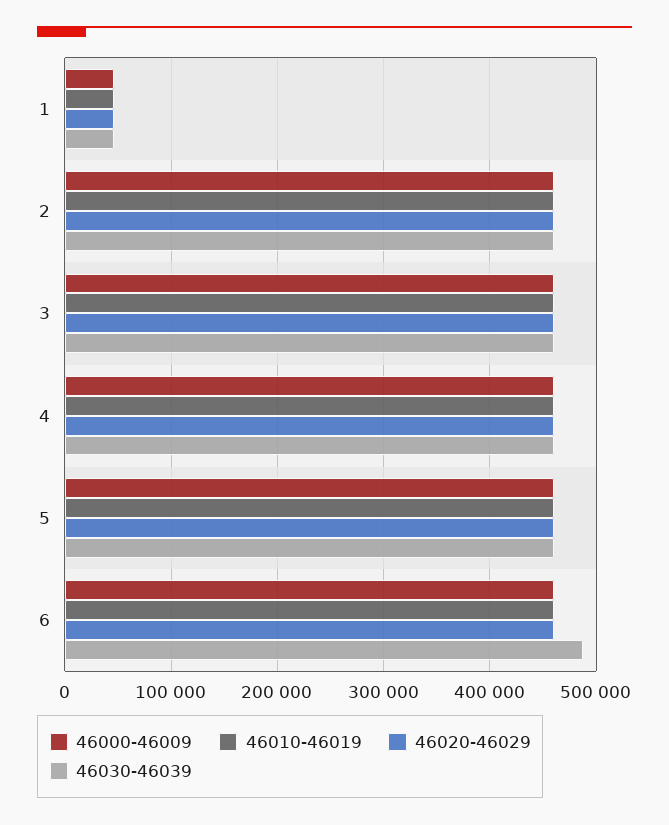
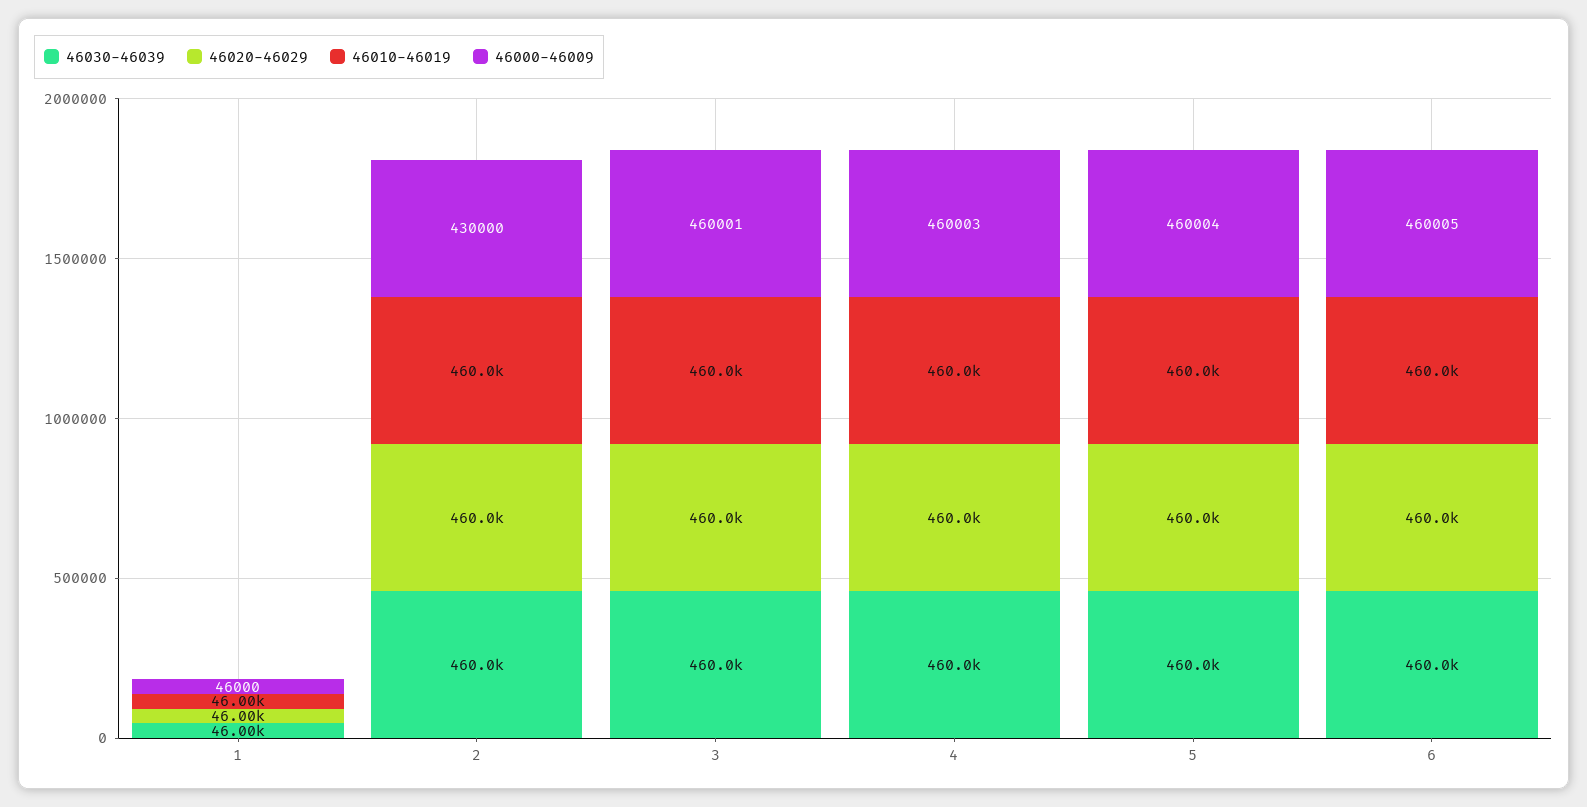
46000-46009, 2: 460000 -> 430000
46030-46039, 6: 490000 -> 460000

